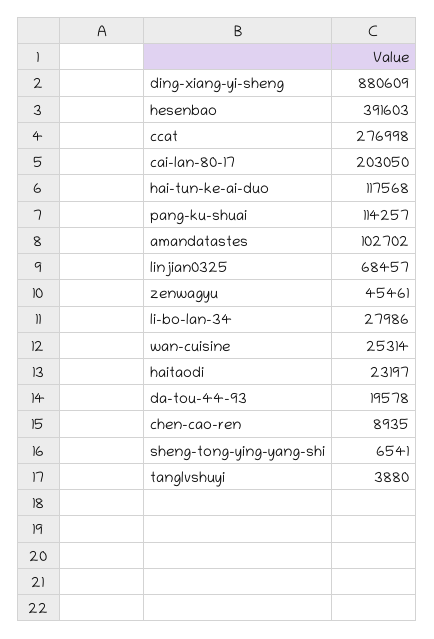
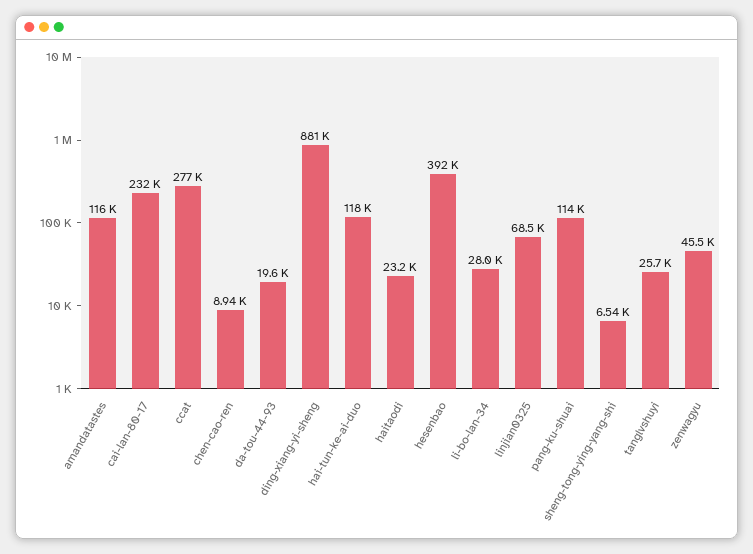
cai-lan-80-17: 203050 -> 232000
amandatastes: 102702 -> 116000
wan-cuisine: 25314 -> none
tanglvshuyi: 3880 -> 25700

